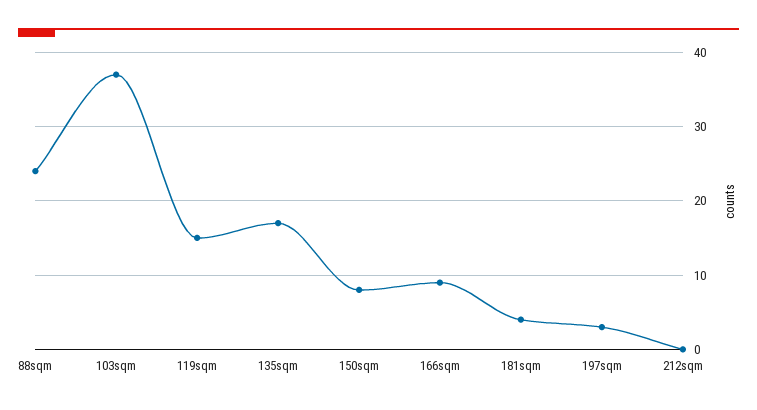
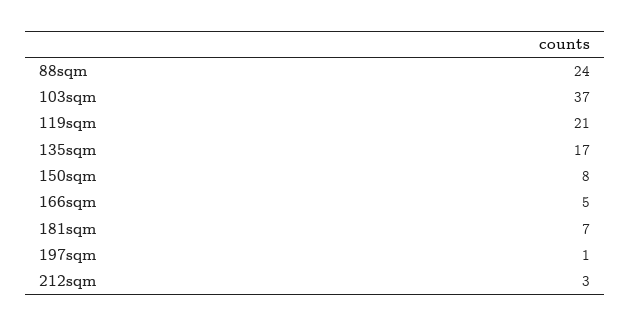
119sqm: 15 -> 21
166sqm: 9 -> 5
181sqm: 4 -> 7
197sqm: 3 -> 1
212sqm: 0 -> 3

